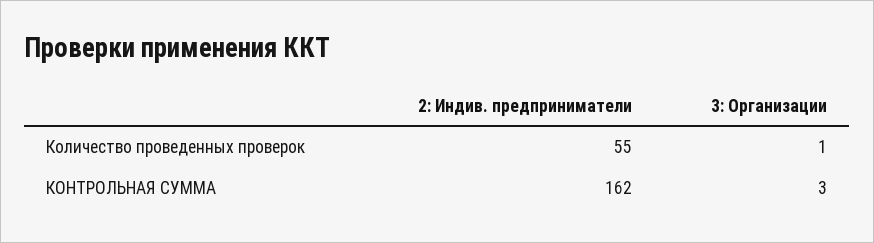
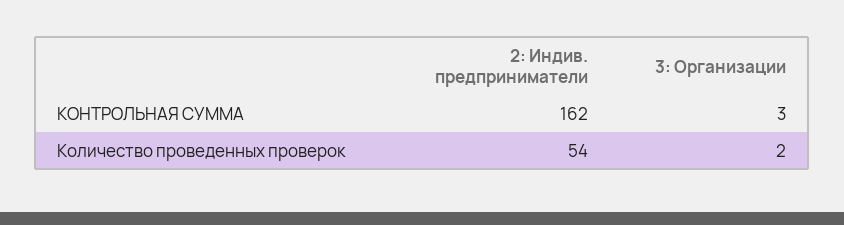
2: Индив. предприниматели, Количество проведенных проверок: 55 -> 54
3: Организации, Количество проведенных проверок: 1 -> 2

